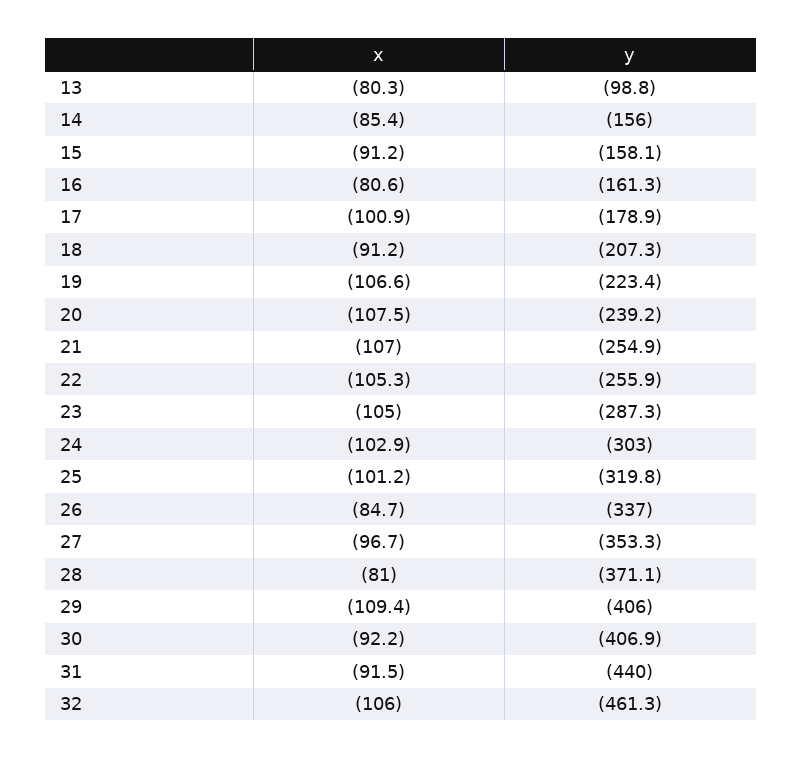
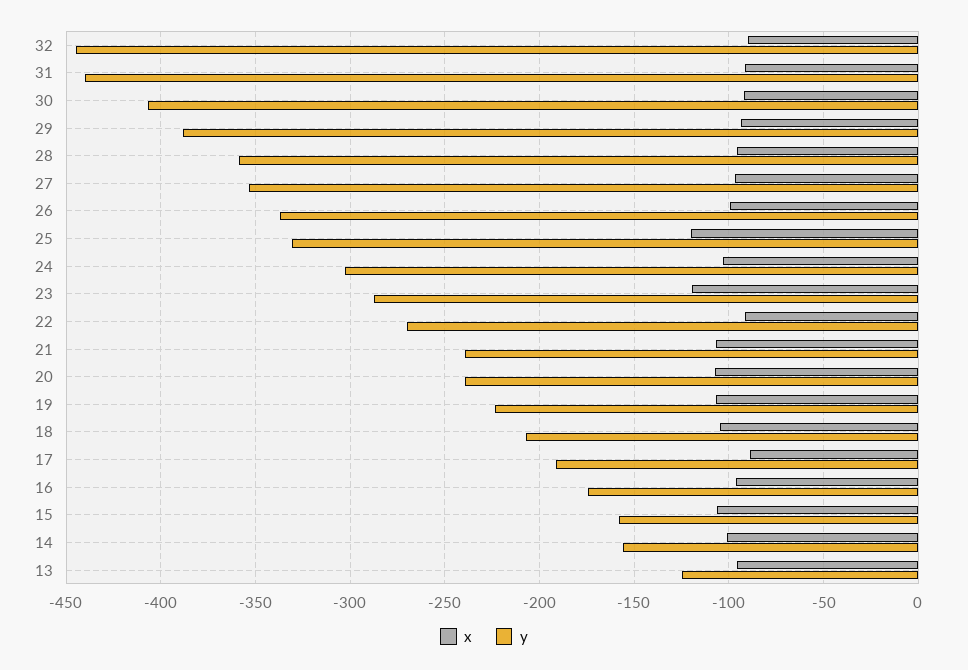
x, 13: -80.3 -> -95
y, 13: -98.8 -> -125
x, 14: -85.4 -> -100
x, 15: -91.2 -> -105
x, 16: -80.6 -> -95
y, 16: -161.3 -> -175
x, 17: -100.9 -> -90
y, 17: -178.9 -> -190
x, 18: -91.2 -> -105
y, 21: -254.9 -> -240
x, 22: -105.3 -> -90
y, 22: -255.9 -> -270
x, 23: -105 -> -120
x, 25: -101.2 -> -120
y, 25: -319.8 -> -330
x, 26: -84.7 -> -100
x, 28: -81 -> -95
y, 28: -371.1 -> -360
x, 29: -109.4 -> -95
y, 29: -406 -> -390
x, 32: -106 -> -90
y, 32: -461.3 -> -445

